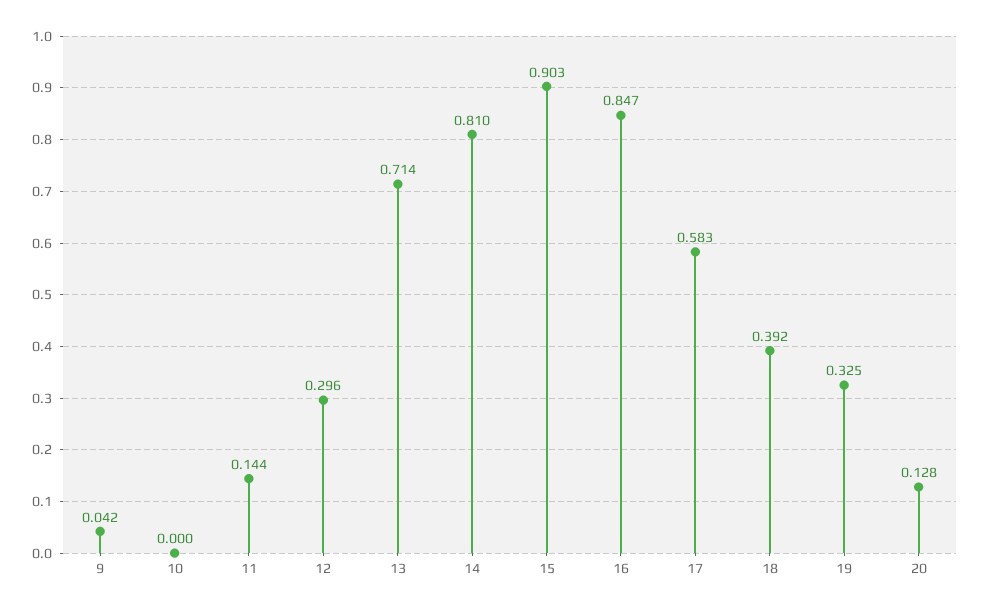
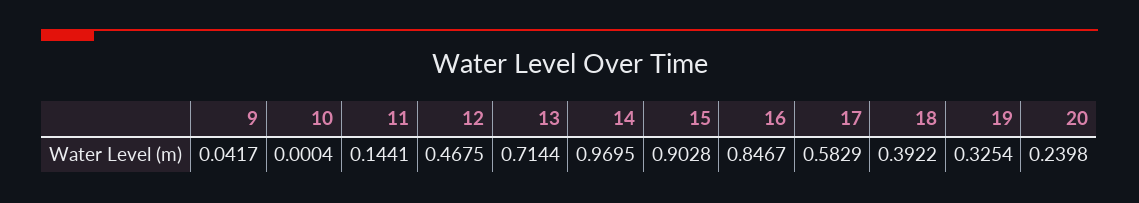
12: 0.296 -> 0.4675
14: 0.81 -> 0.9695
20: 0.128 -> 0.2398

